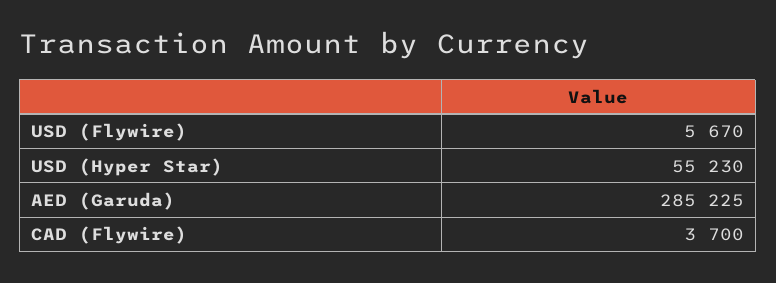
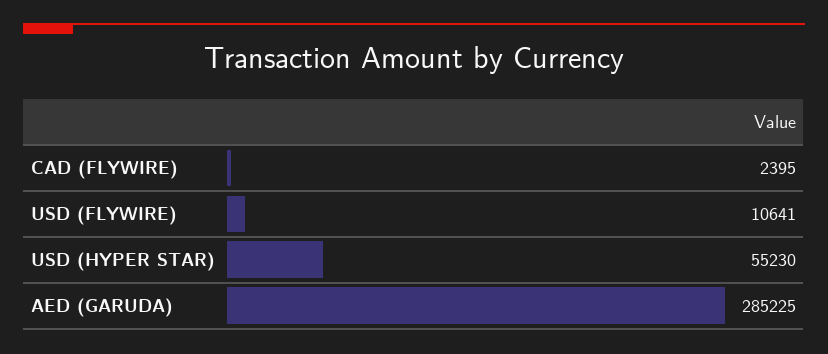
USD (Flywire): 5670 -> 10641
CAD (Flywire): 3700 -> 2395

